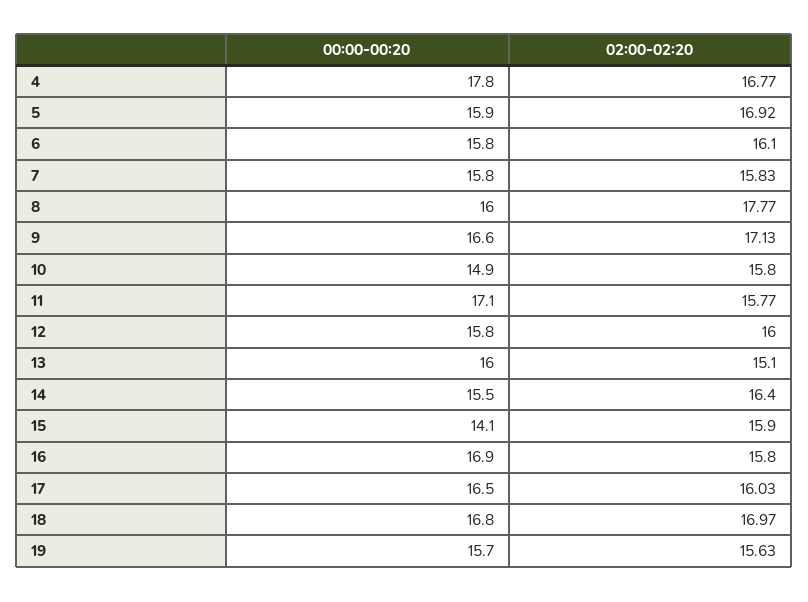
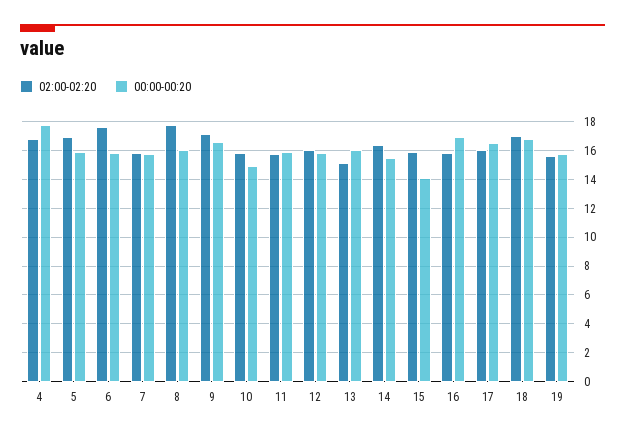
02:00-02:20, 6: 16.1 -> 17.5
00:00-00:20, 11: 17.1 -> 16

